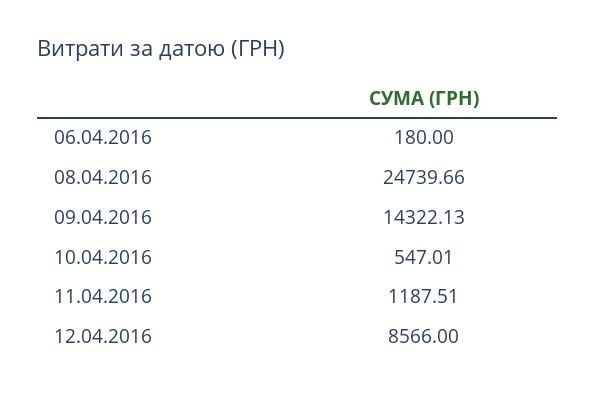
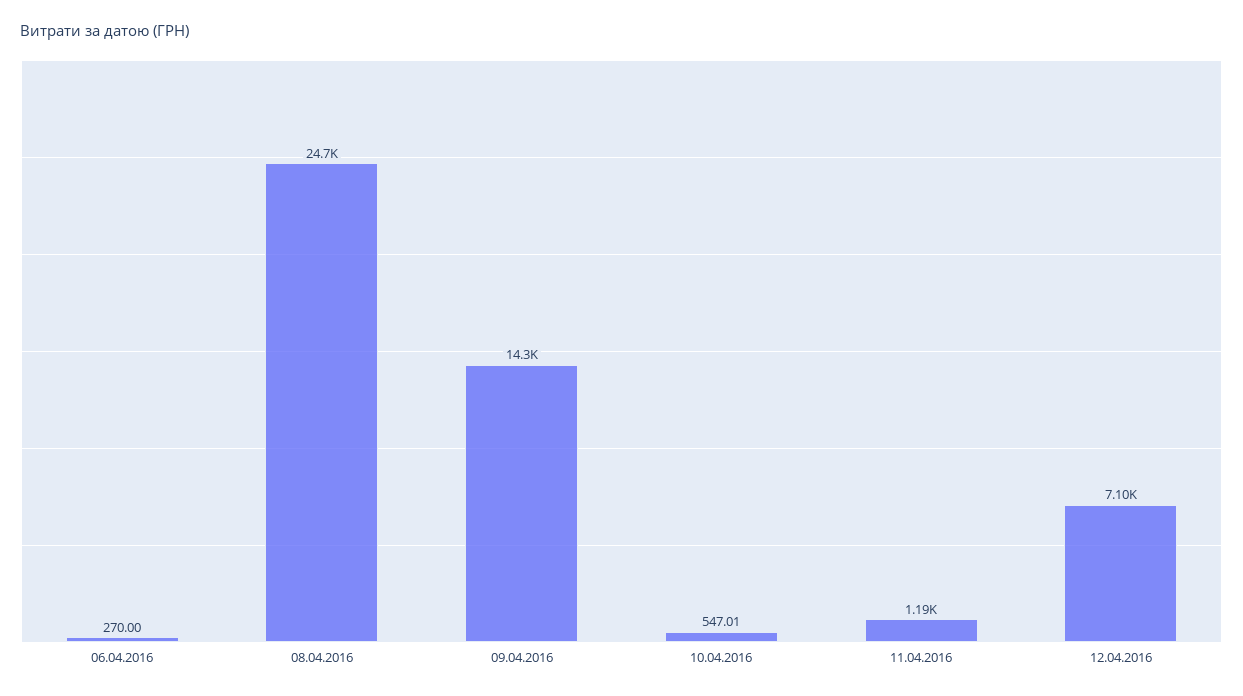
06.04.2016: 180 -> 270
12.04.2016: 8566 -> 7100

